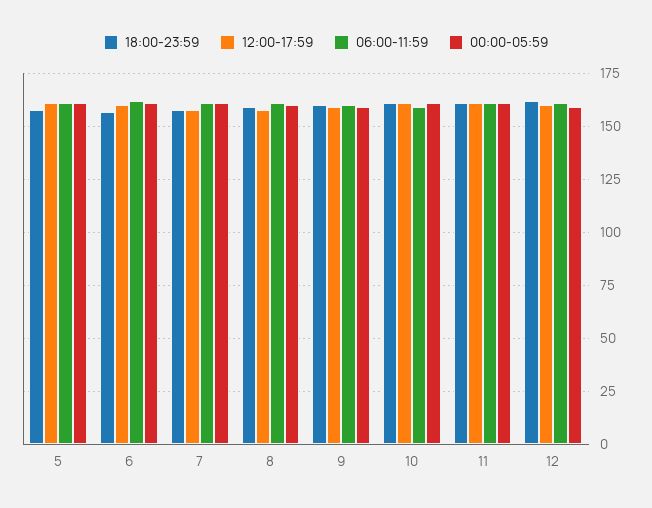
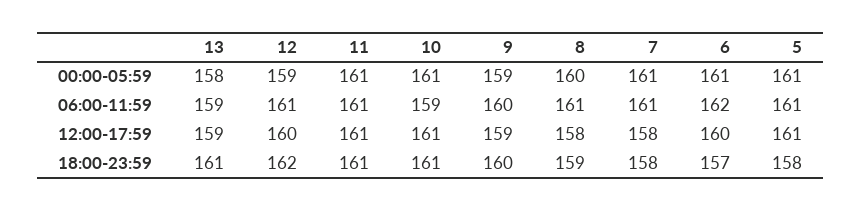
00:00-05:59, 13: none -> 158
06:00-11:59, 13: none -> 159
12:00-17:59, 13: none -> 159
18:00-23:59, 13: none -> 161

